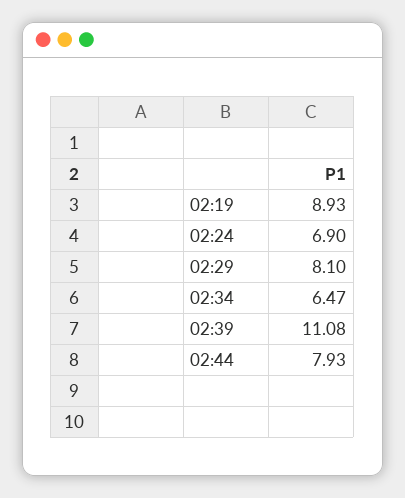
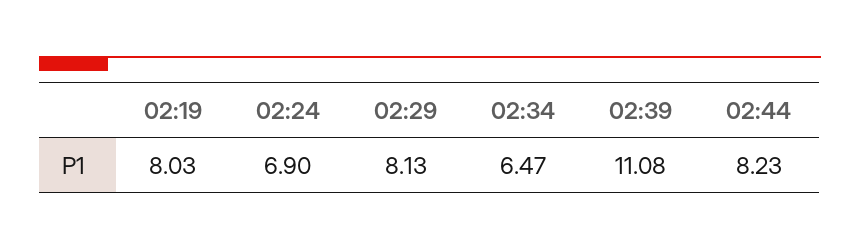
02:19: 8.93 -> 8.03
02:29: 8.1 -> 8.13
02:44: 7.93 -> 8.23

